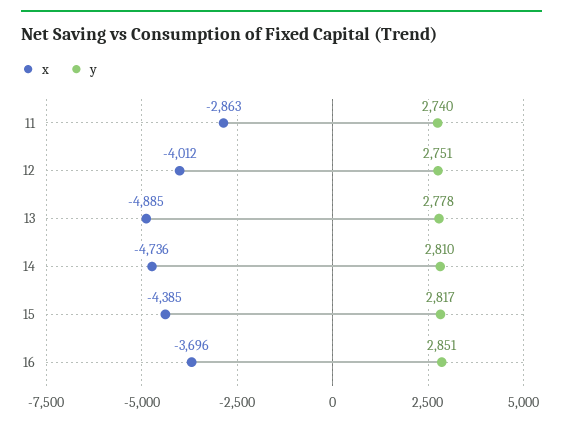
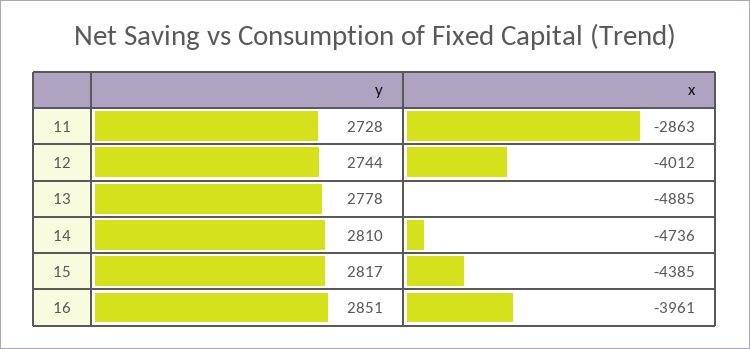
y, 11: 2740 -> 2728
y, 12: 2751 -> 2744
x, 16: -3696 -> -3961

